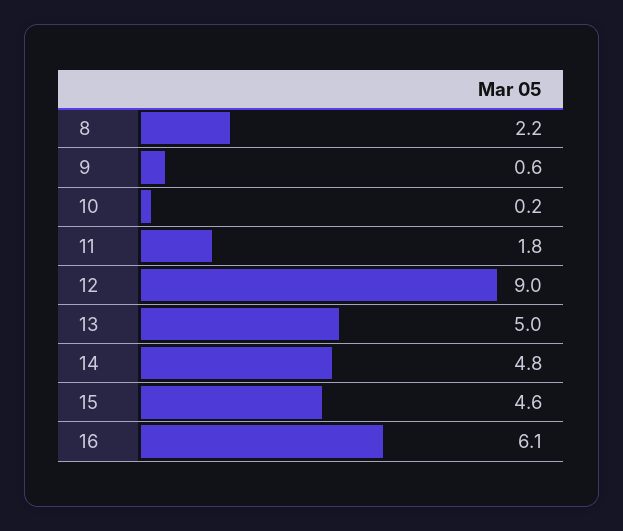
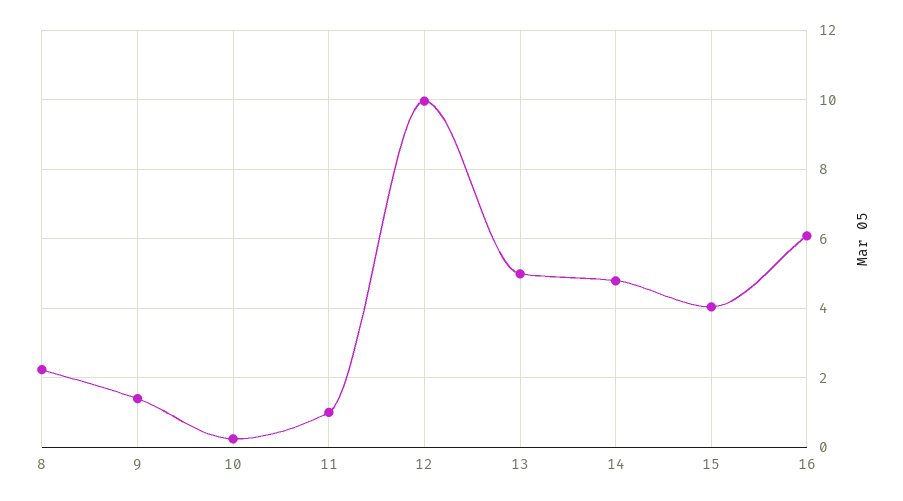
9: 0.6 -> 1.4
11: 1.8 -> 1
12: 9 -> 10
15: 4.6 -> 4

